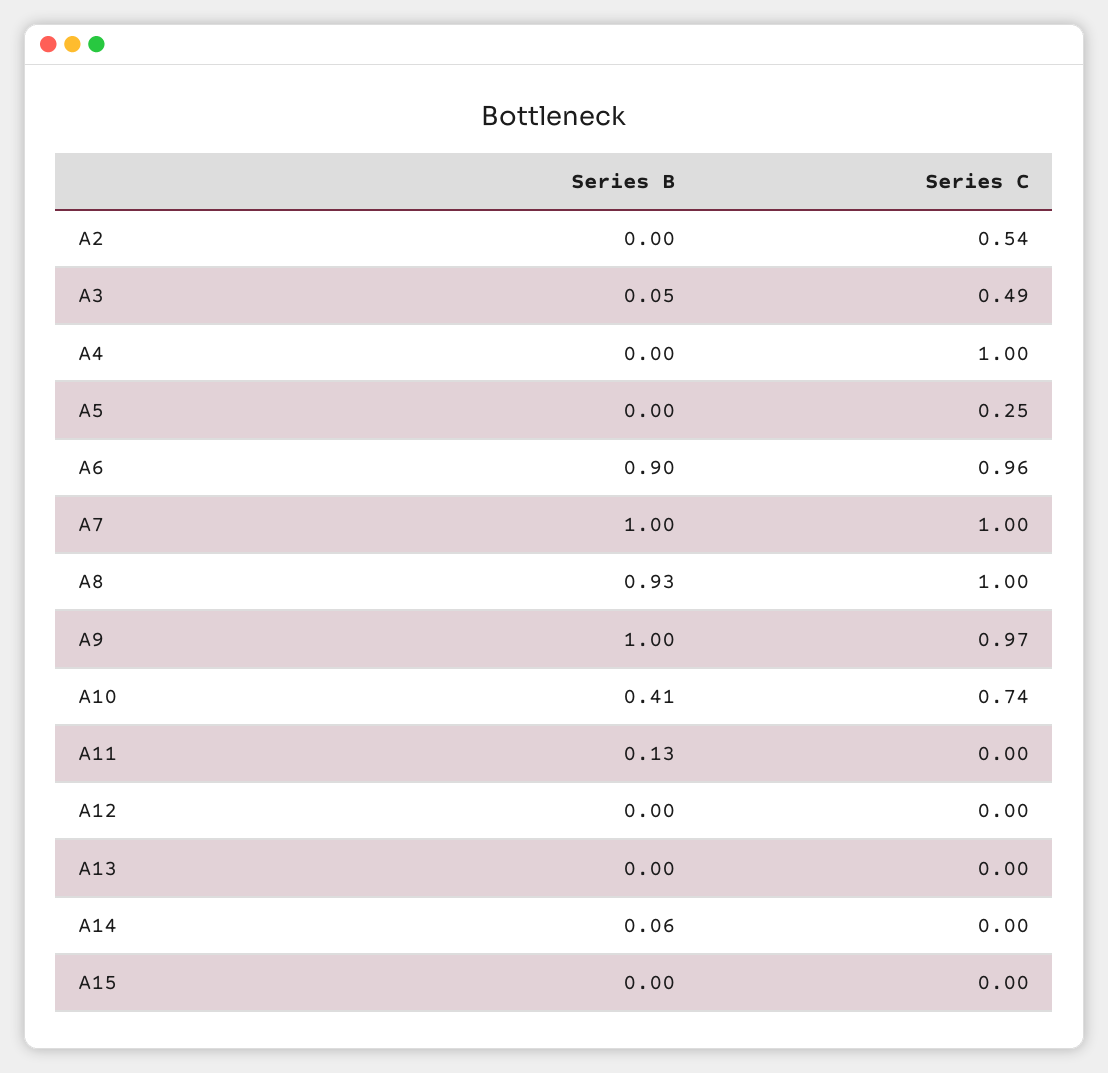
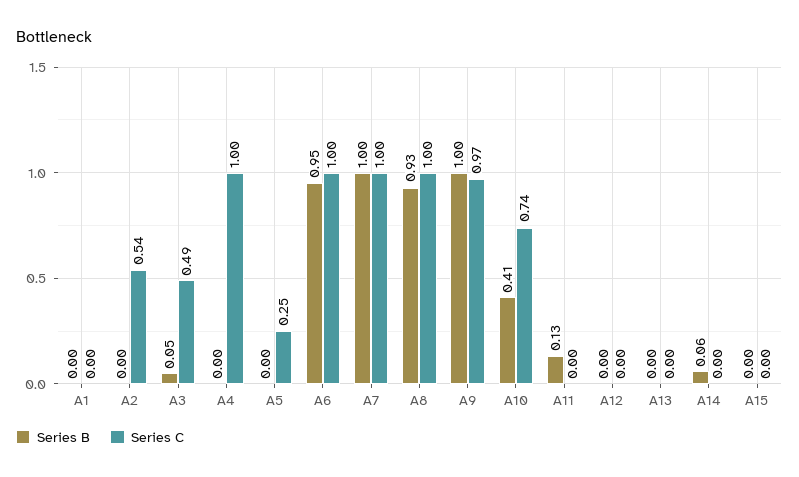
Series B, A6: 0.9 -> 0.95
Series C, A6: 0.96 -> 1
Series B, A1: none -> 0
Series C, A1: none -> 0

